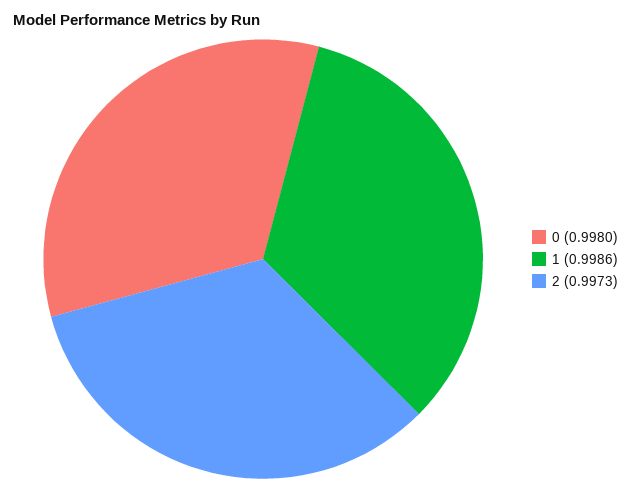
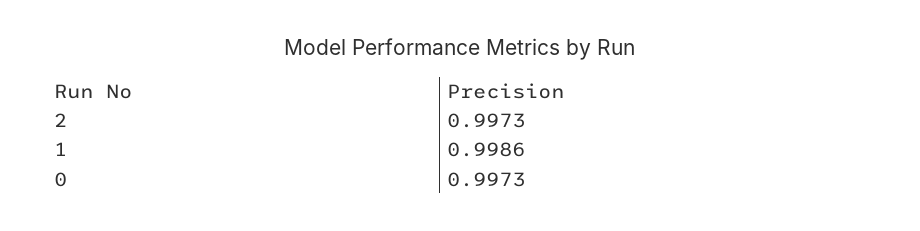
0: 0.998 -> 0.9973

